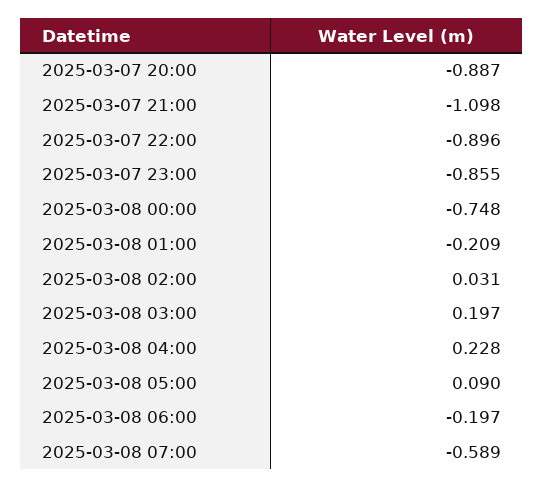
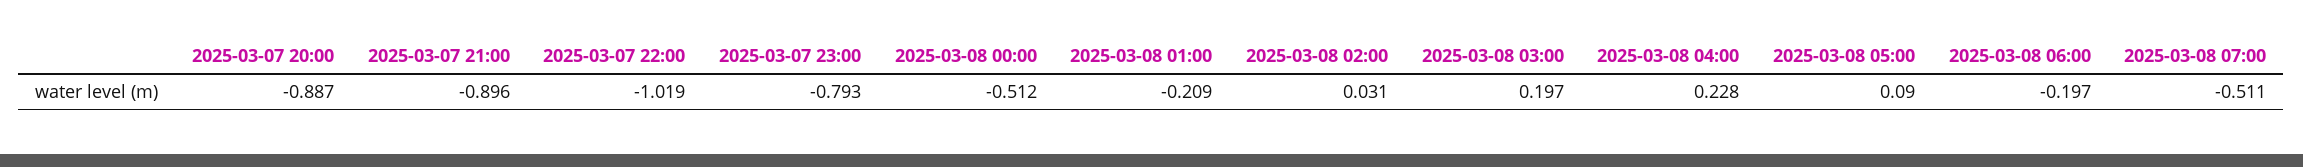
2025-03-07 21:00: -1.098 -> -0.896
2025-03-07 22:00: -0.896 -> -1.019
2025-03-07 23:00: -0.855 -> -0.793
2025-03-08 00:00: -0.748 -> -0.512
2025-03-08 07:00: -0.589 -> -0.511

